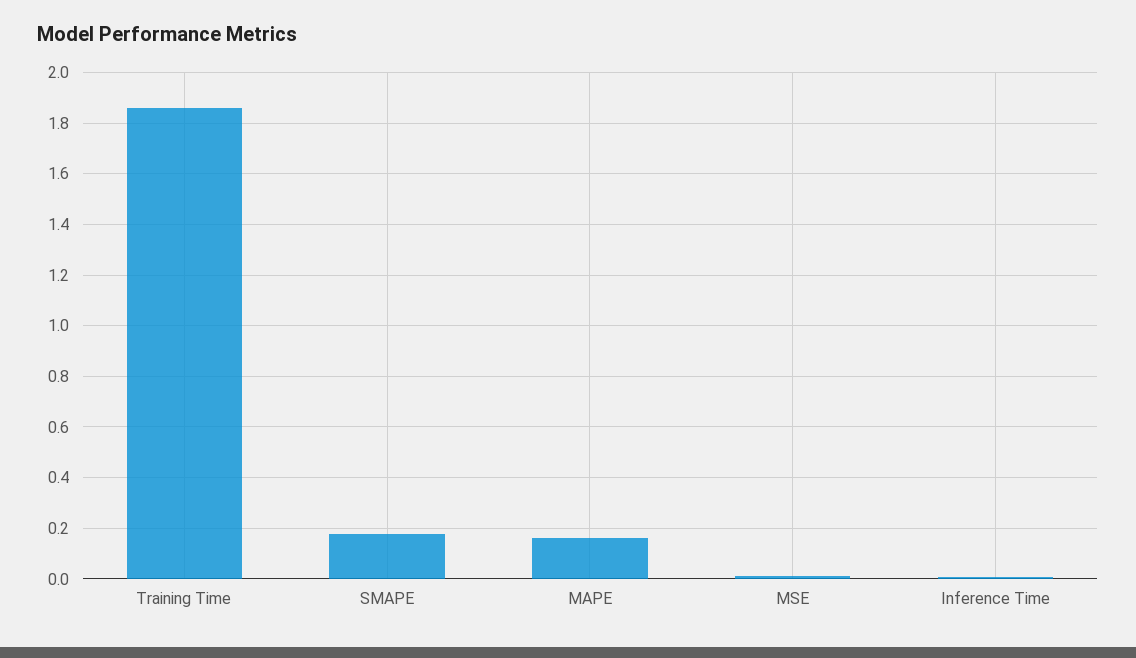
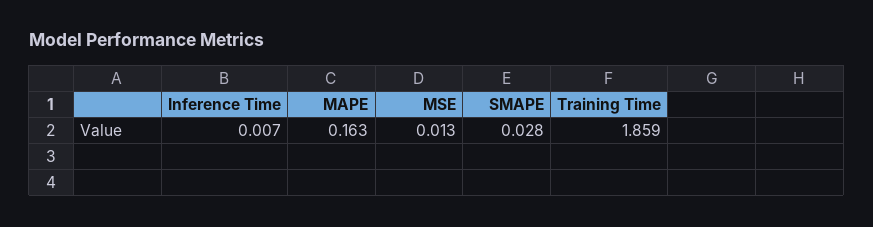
SMAPE: 0.175 -> 0.028

